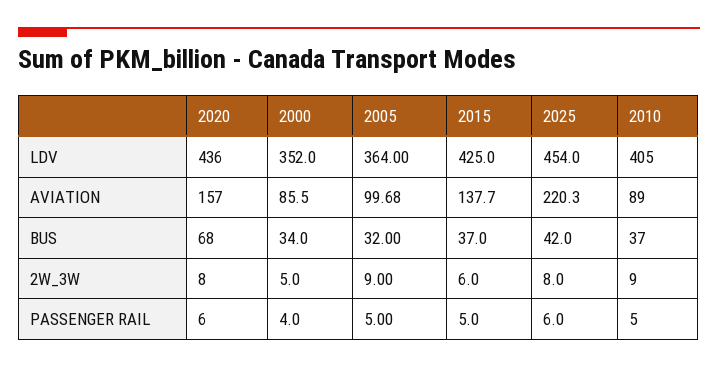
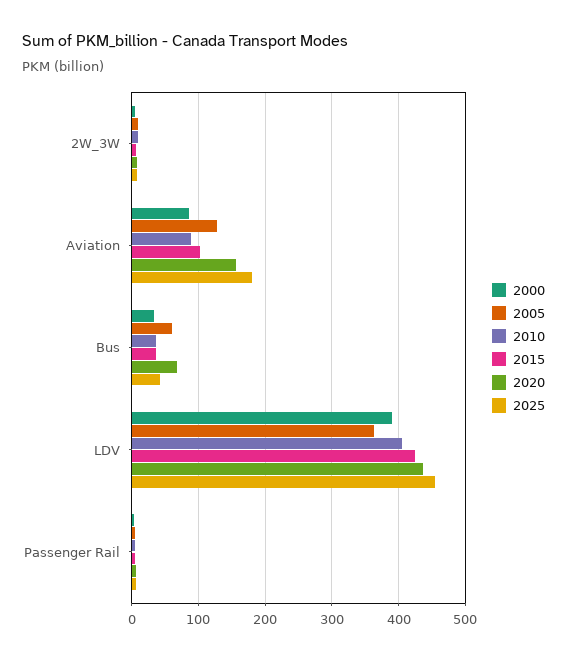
2000, LDV: 352 -> 390
2005, AVIATION: 99.68 -> 130
2015, AVIATION: 137.7 -> 100
2025, AVIATION: 220.3 -> 180
2005, BUS: 32 -> 60

